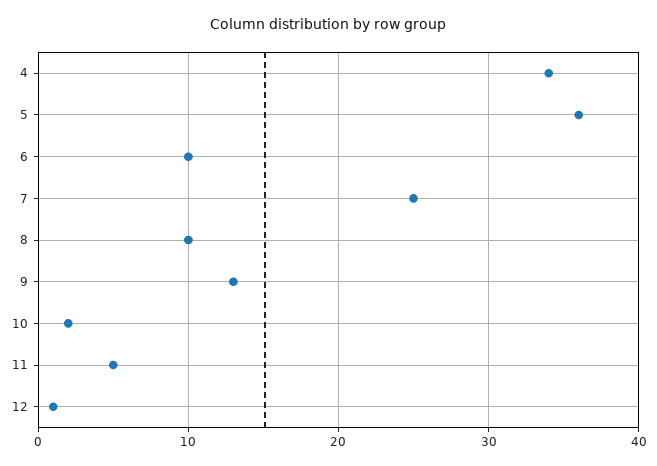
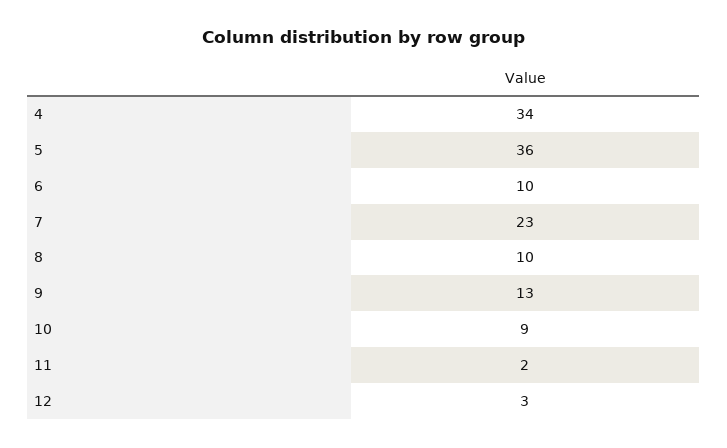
7: 25 -> 23
10: 2 -> 9
11: 5 -> 2
12: 1 -> 3

